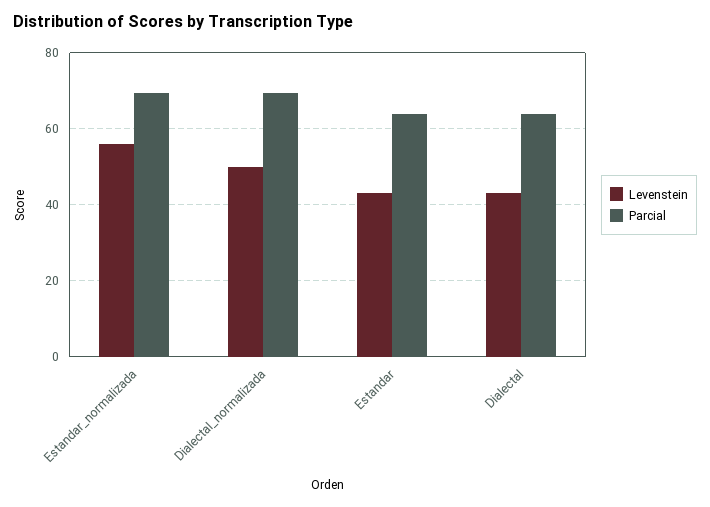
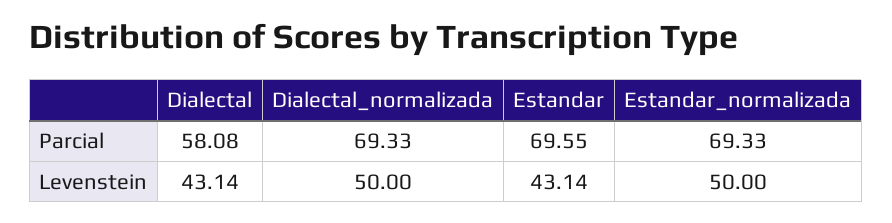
Levenstein, Estandar_normalizada: 56 -> 50
Parcial, Estandar: 64 -> 69.55
Parcial, Dialectal: 64 -> 58.08

